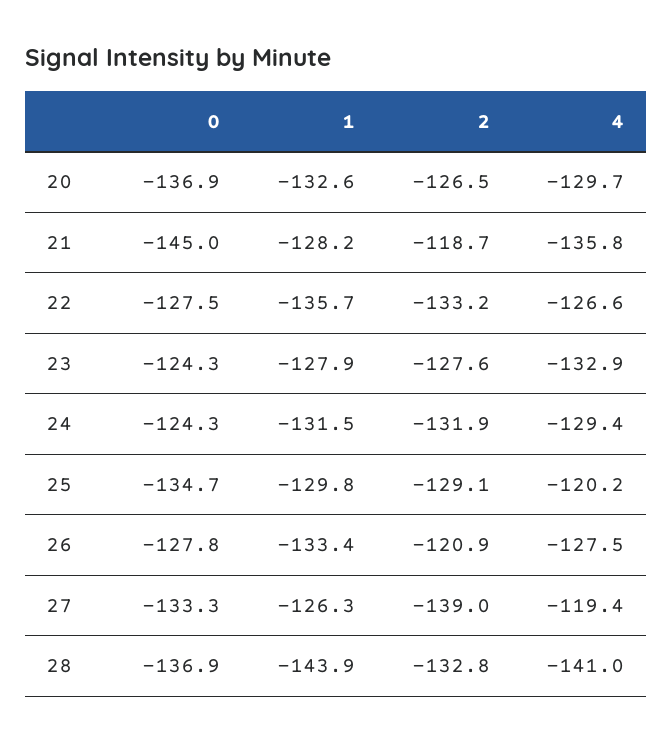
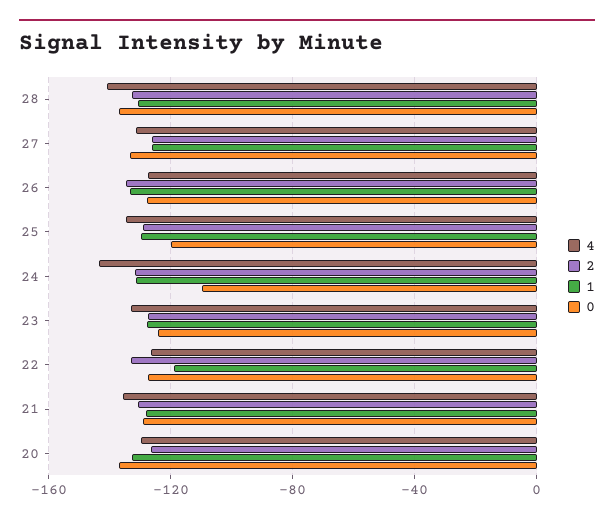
0, 21: -145 -> -130
2, 21: -118.7 -> -130
1, 22: -135.7 -> -120
0, 24: -124.3 -> -110
4, 24: -129.4 -> -145
0, 25: -134.7 -> -120
4, 25: -120.2 -> -135
2, 26: -120.9 -> -135
2, 27: -139 -> -125
4, 27: -119.4 -> -130
1, 28: -143.9 -> -130

